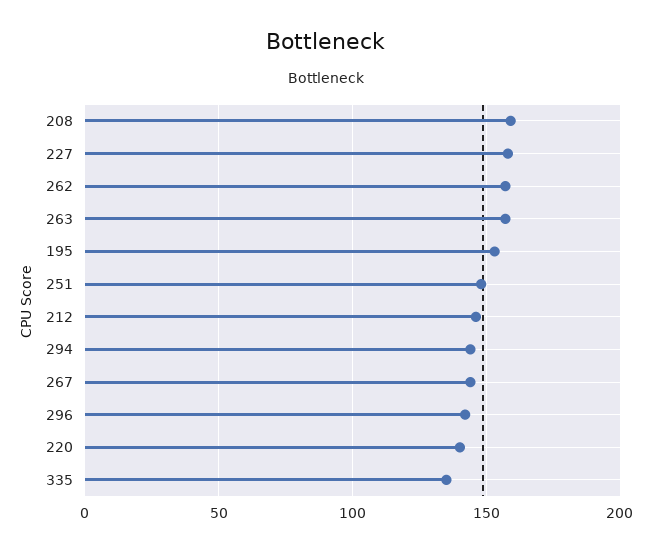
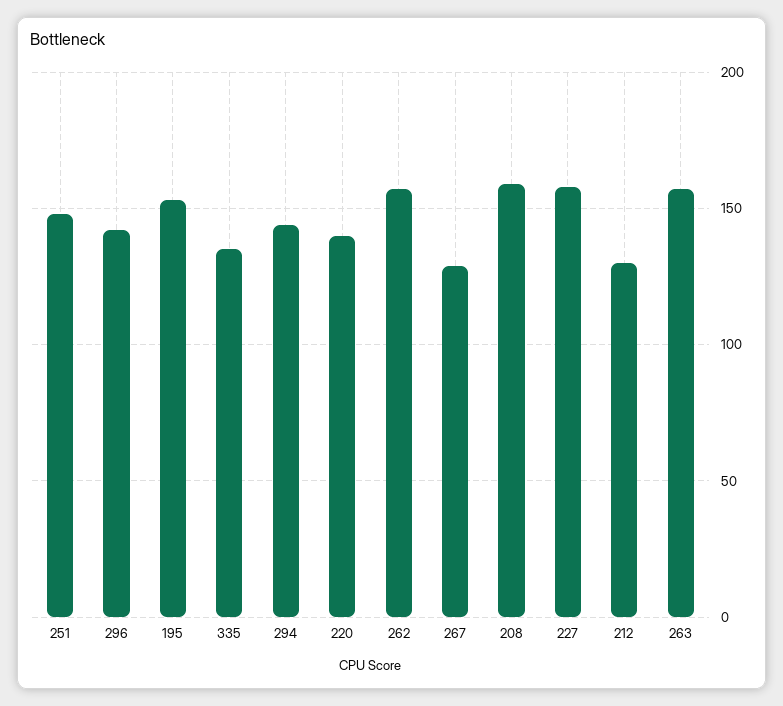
212: 145 -> 130
267: 145 -> 130

